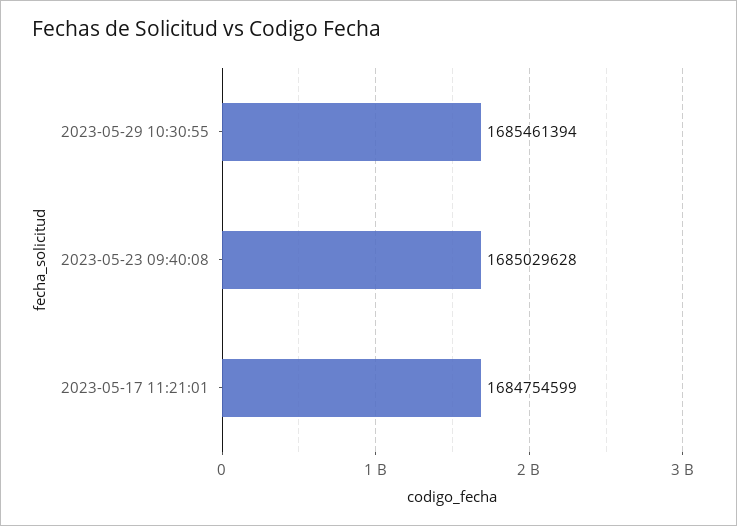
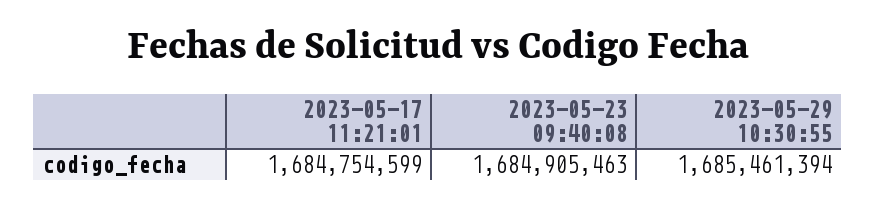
2023-05-23 09:40:08: 1685029628 -> 1684905463

